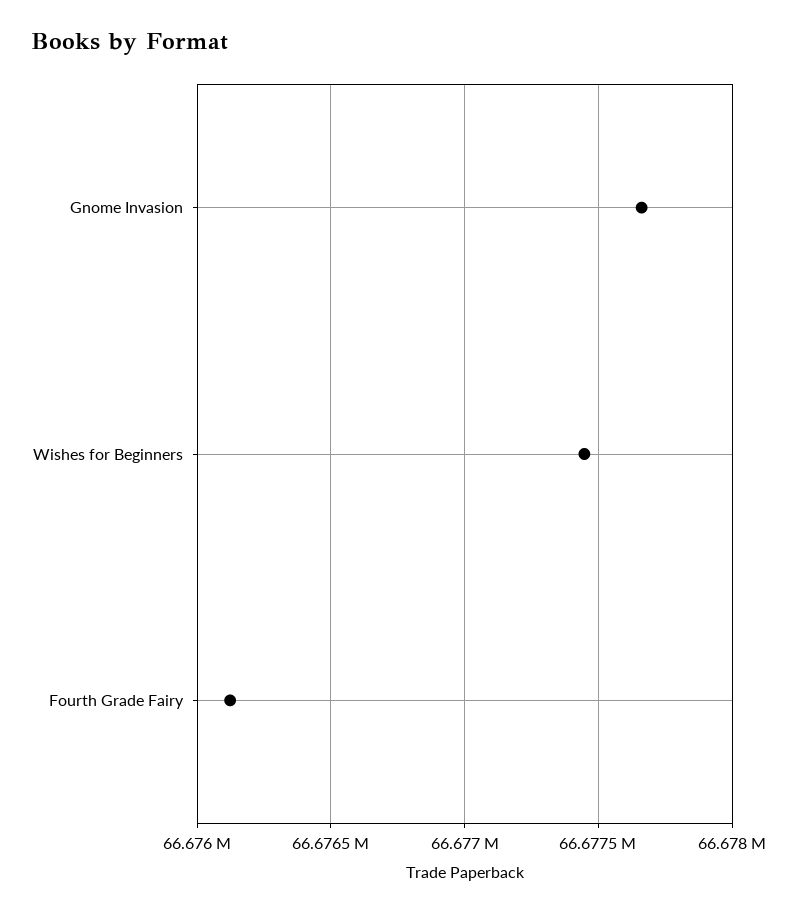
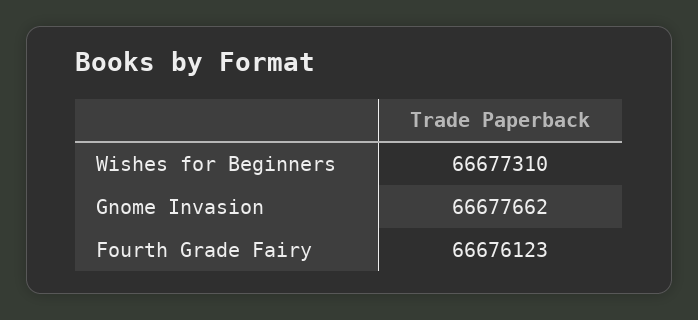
Wishes for Beginners: 66677450 -> 66677310

